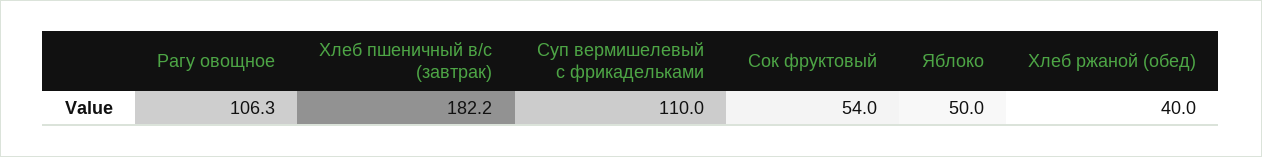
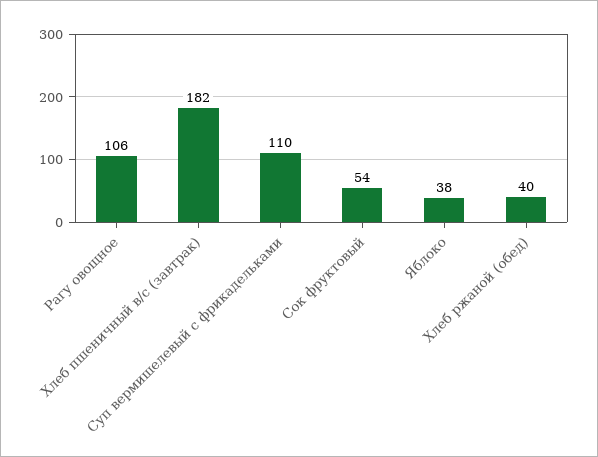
Яблоко: 50 -> 38

